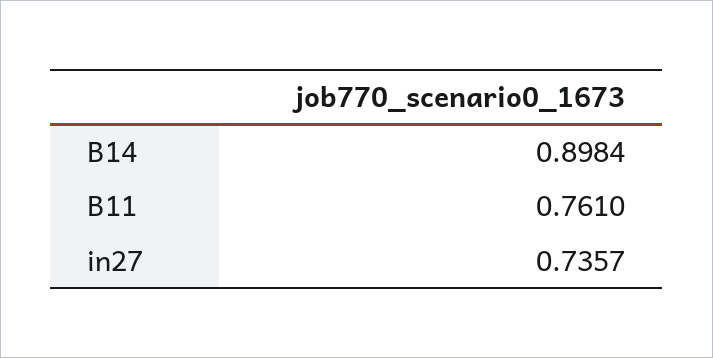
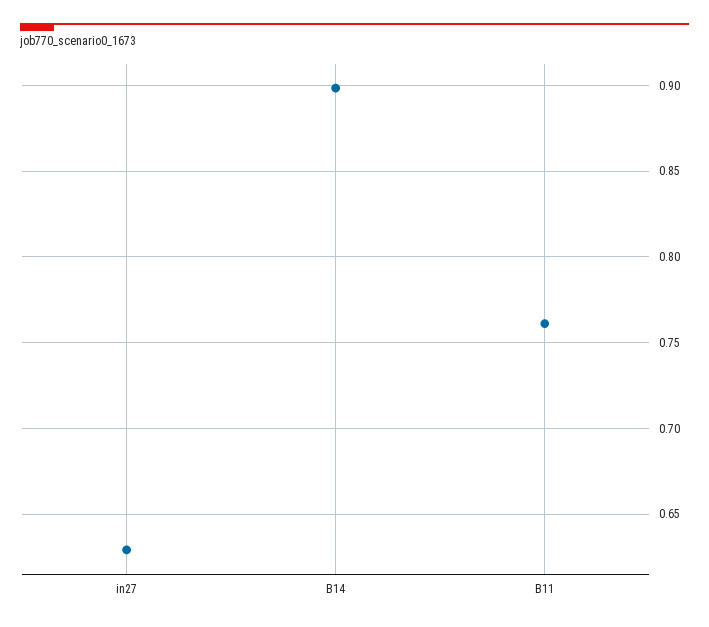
in27: 0.7357 -> 0.63

